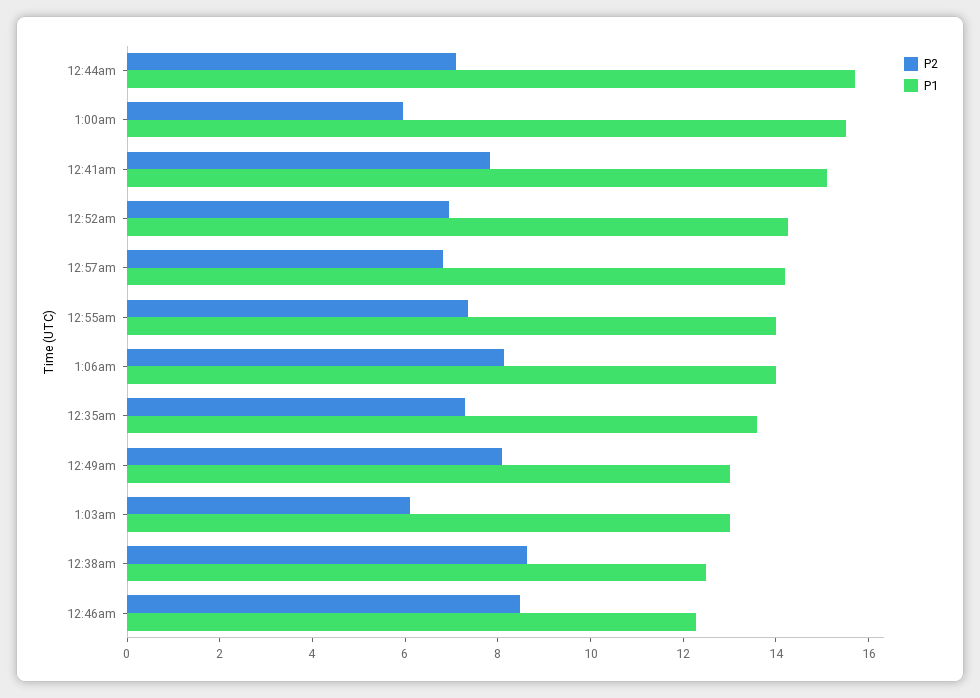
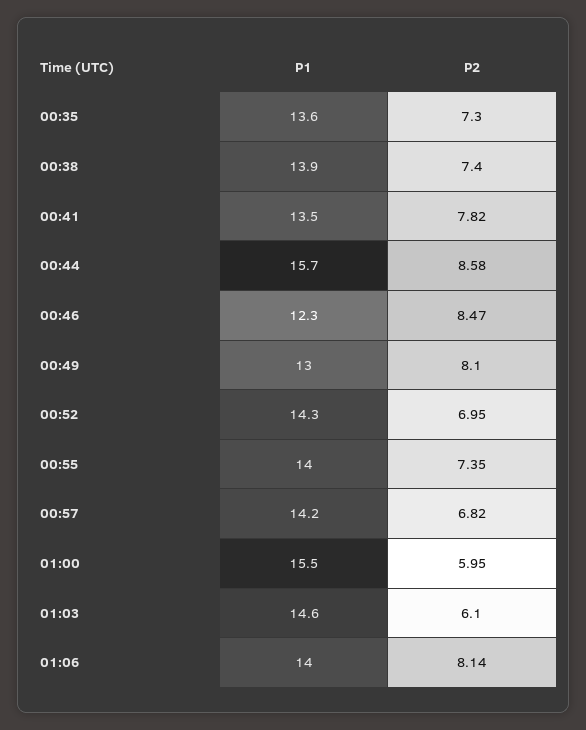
P2, 12:44am: 7 -> 8.58
P1, 12:41am: 15 -> 13.5
P1, 1:03am: 13 -> 14.6
P2, 12:38am: 8.5 -> 7.4
P1, 12:38am: 12.5 -> 13.9

